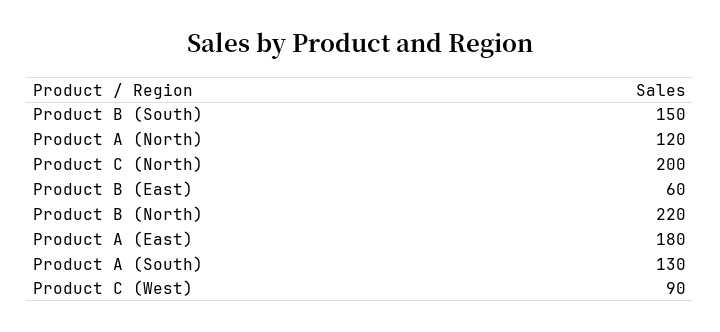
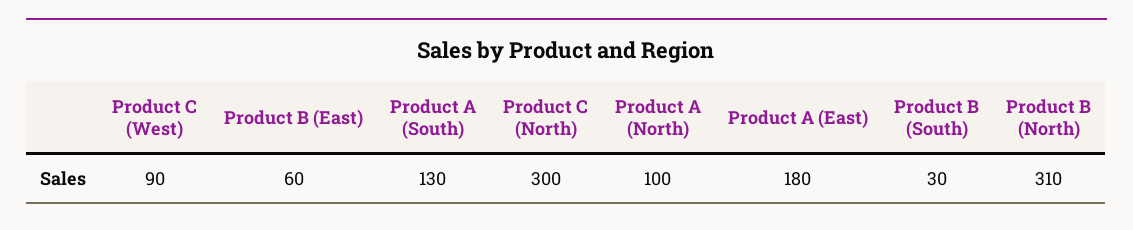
Product B (South): 150 -> 30
Product A (North): 120 -> 100
Product C (North): 200 -> 300
Product B (North): 220 -> 310

